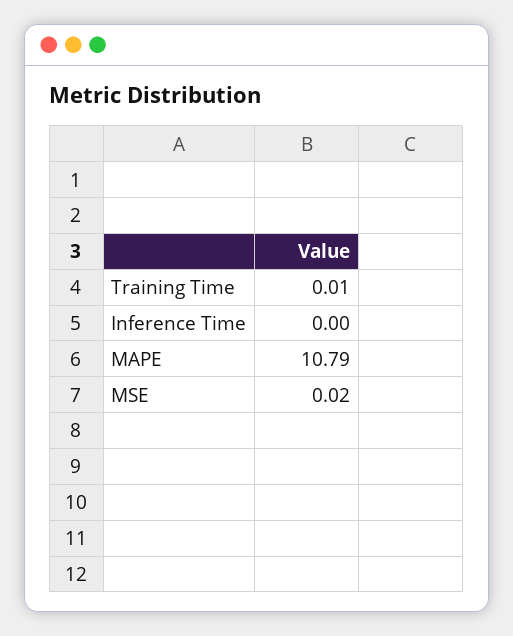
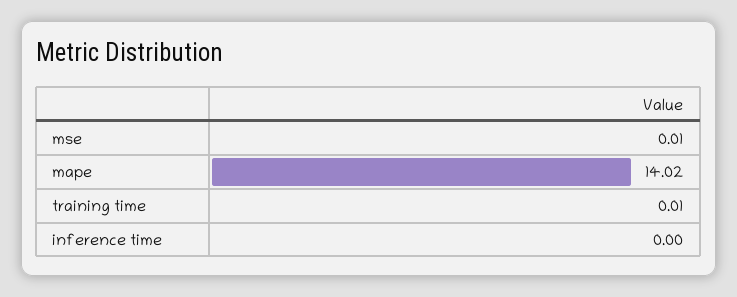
MAPE: 10.79 -> 14.02
MSE: 0.02 -> 0.01

